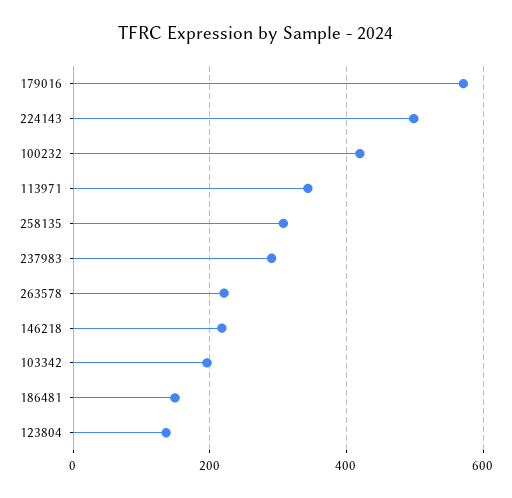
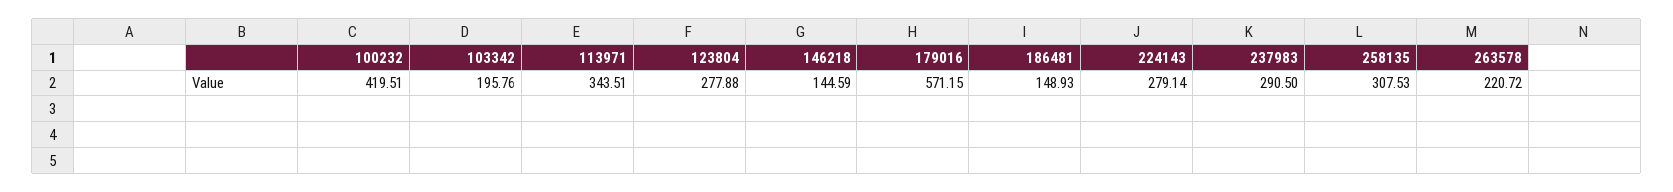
224143: 500 -> 279.14
146218: 220 -> 144.59
123804: 140 -> 277.88

